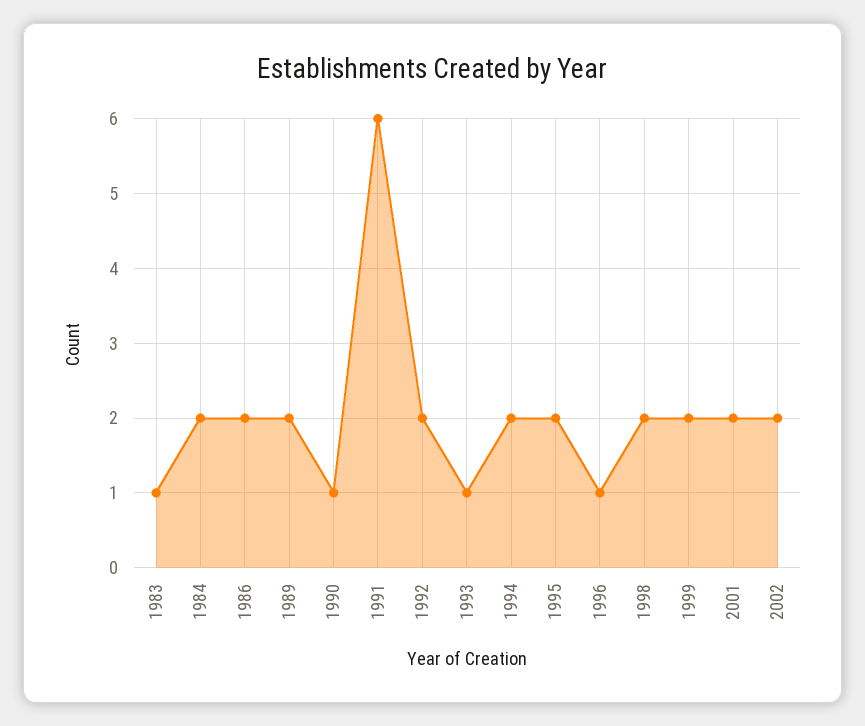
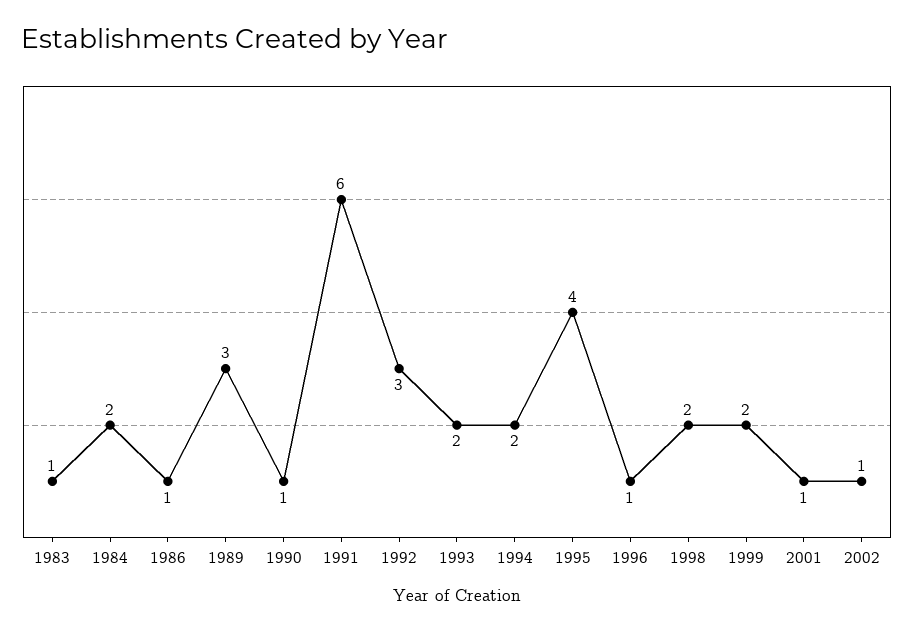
1986: 2 -> 1
1989: 2 -> 3
1992: 2 -> 3
1993: 1 -> 2
1995: 2 -> 4
2001: 2 -> 1
2002: 2 -> 1

